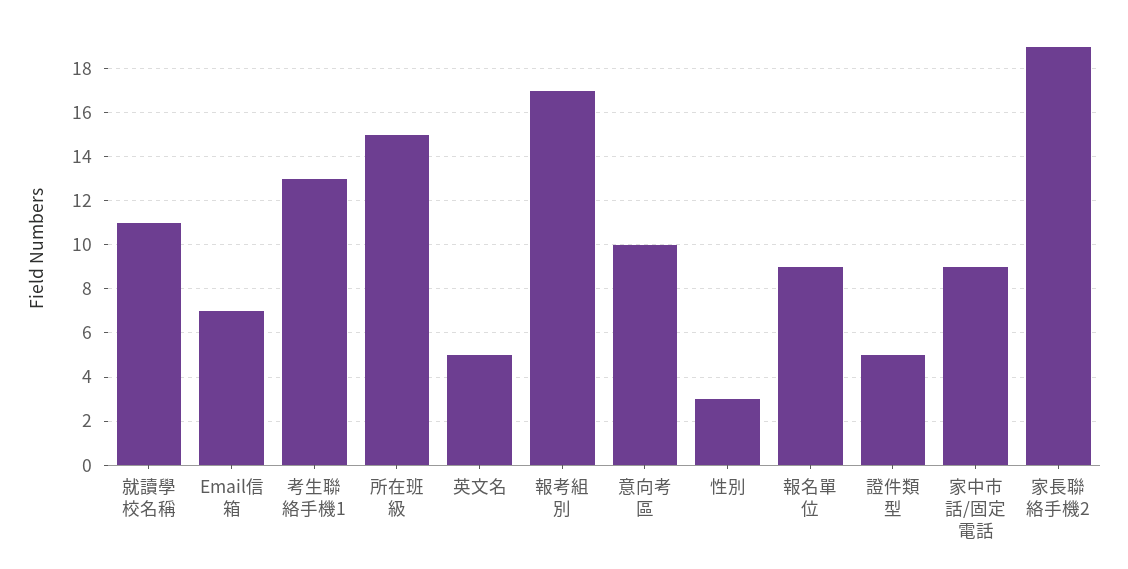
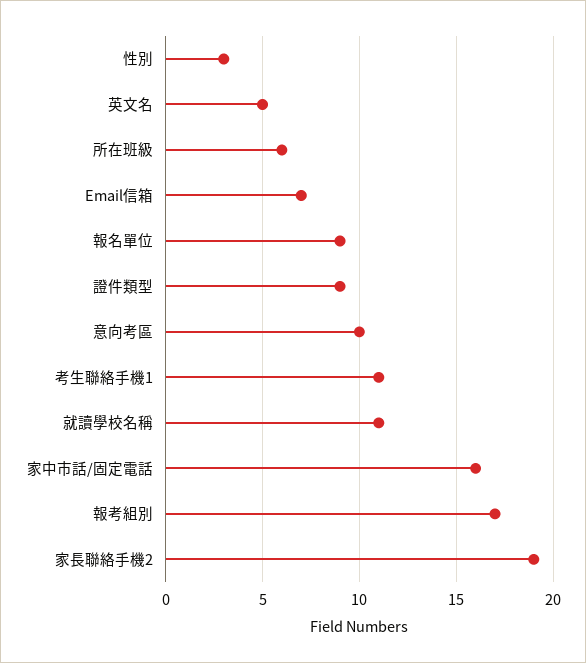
考生聯絡手機1: 13 -> 11
所在班級: 15 -> 6
證件類型: 5 -> 9
家中市話/固定電話: 9 -> 16

